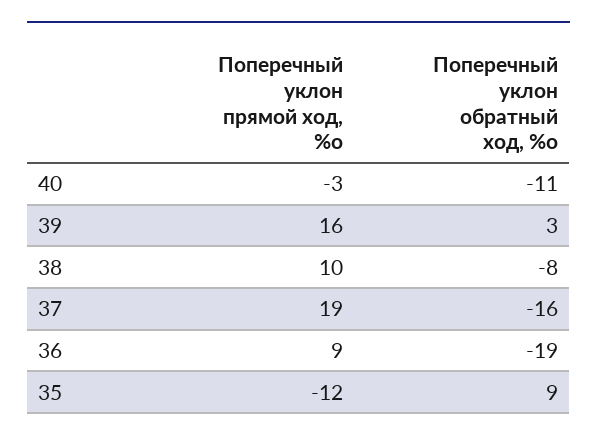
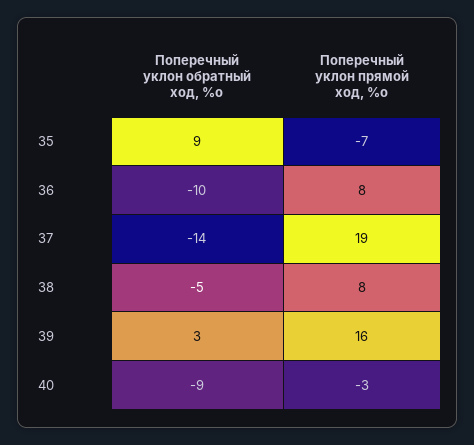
Поперечный уклон обратный ход, %о, 40: -11 -> -9
Поперечный уклон прямой ход, %о, 38: 10 -> 8
Поперечный уклон обратный ход, %о, 38: -8 -> -5
Поперечный уклон обратный ход, %о, 37: -16 -> -14
Поперечный уклон прямой ход, %о, 36: 9 -> 8
Поперечный уклон обратный ход, %о, 36: -19 -> -10
Поперечный уклон прямой ход, %о, 35: -12 -> -7

